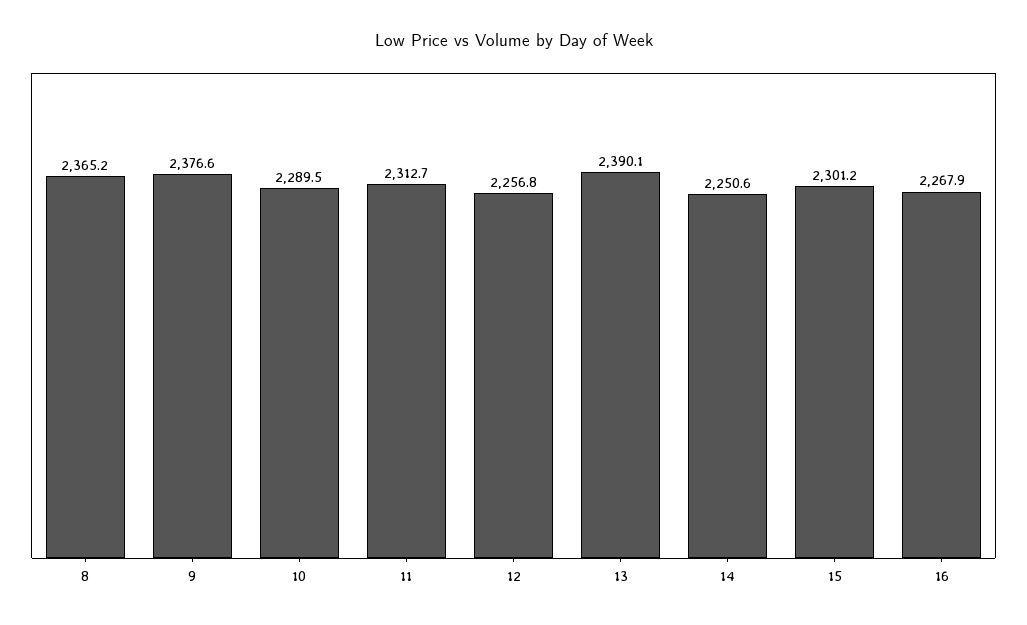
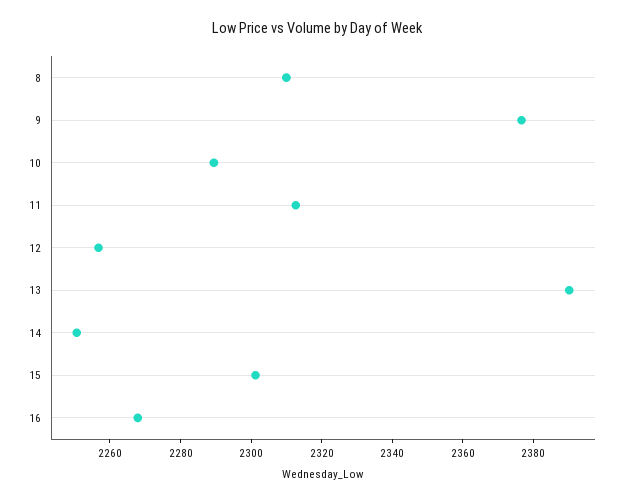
8: 2365.2 -> 2310

